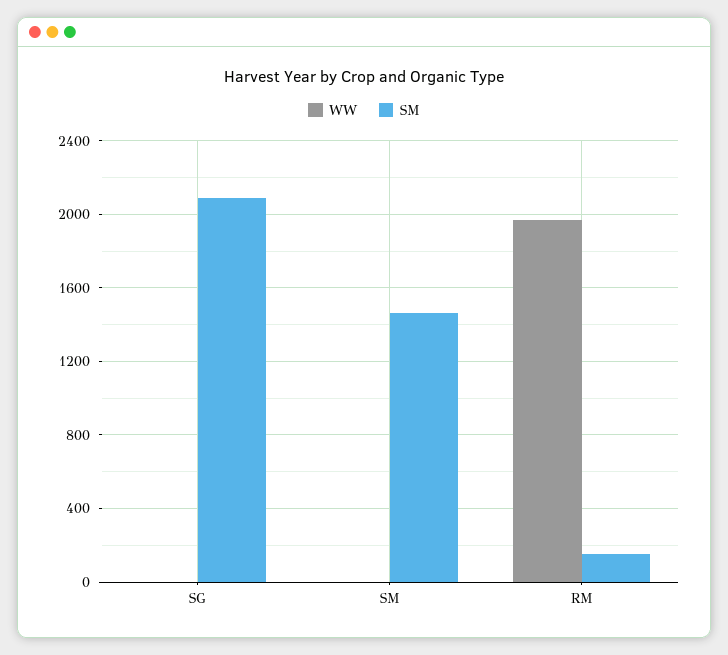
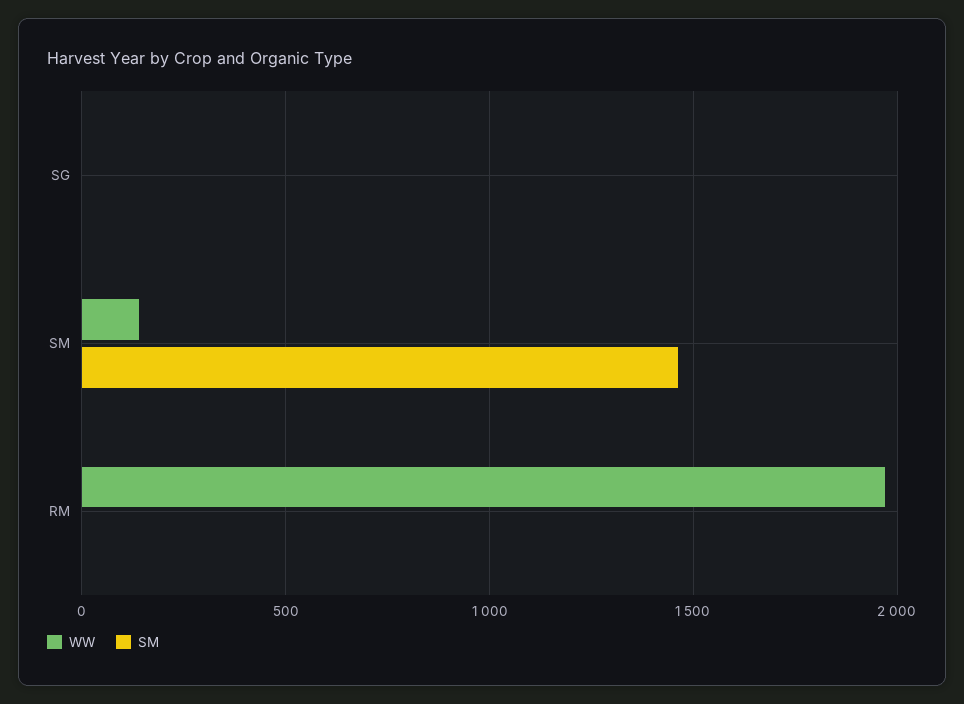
SM, SG: 2100 -> 0
WW, SM: 0 -> 150
SM, RM: 150 -> 0

